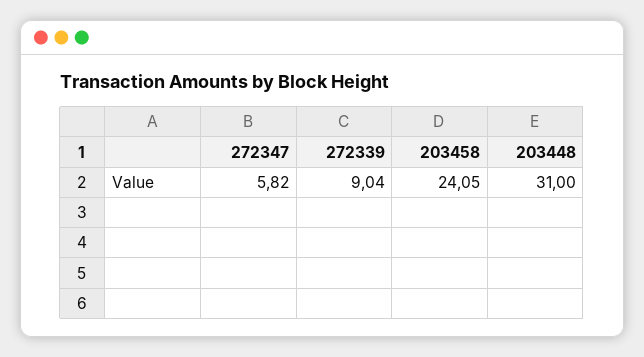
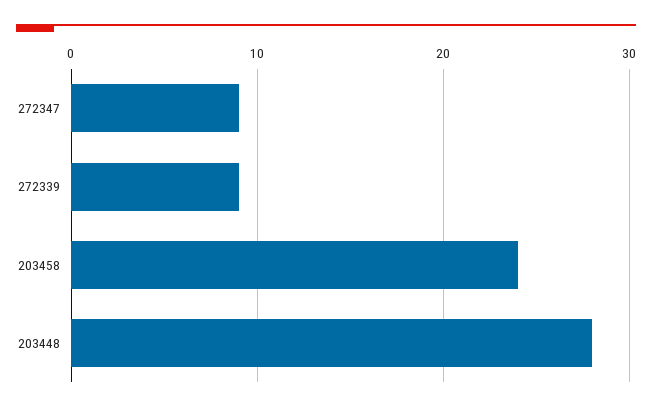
272347: 5.82 -> 9
203448: 31 -> 28

